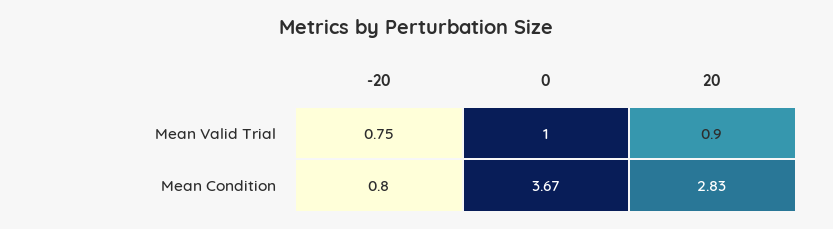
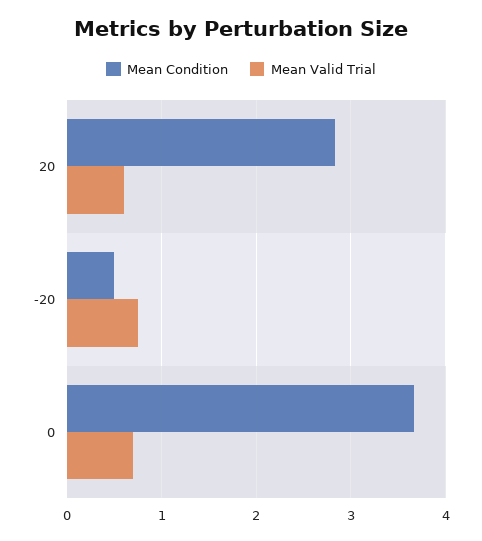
Mean Valid Trial, 0: 1 -> 0.7
Mean Valid Trial, 20: 0.9 -> 0.6
Mean Condition, -20: 0.8 -> 0.5

